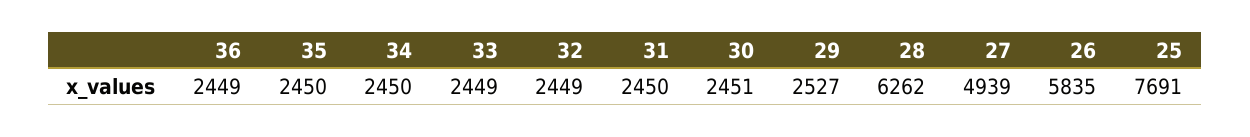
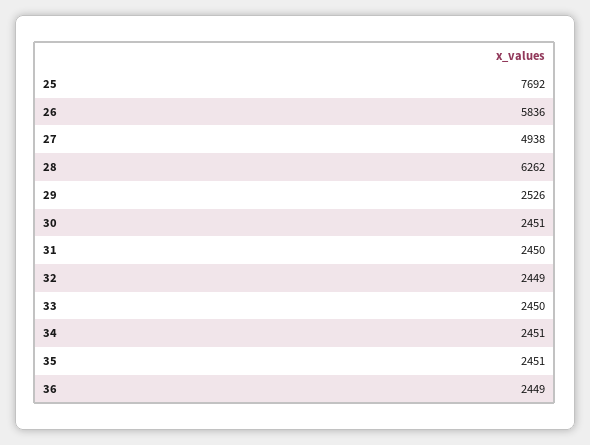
35: 2450 -> 2451
34: 2450 -> 2451
33: 2449 -> 2450
29: 2527 -> 2526
27: 4939 -> 4938
26: 5835 -> 5836
25: 7691 -> 7692

